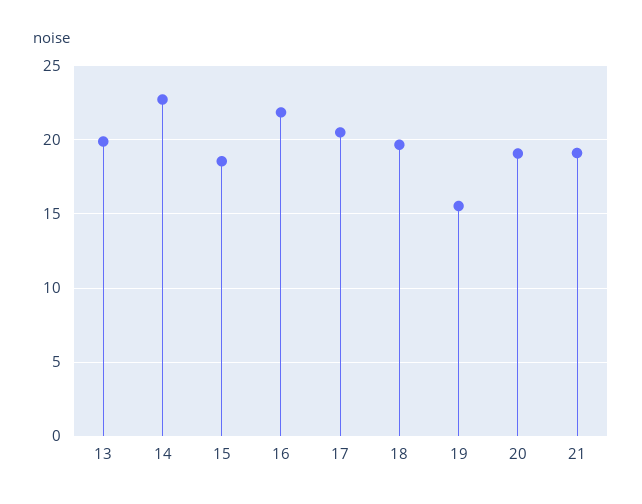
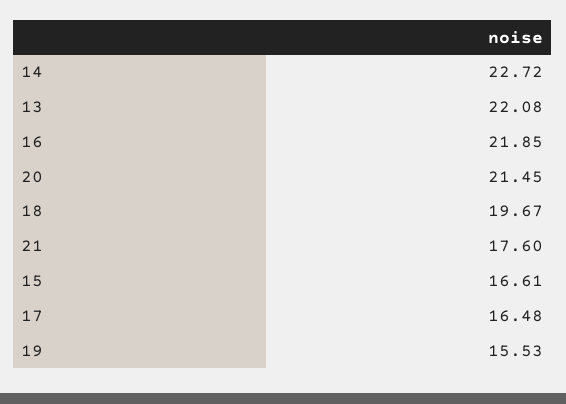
13: 20 -> 22.08
15: 18.5 -> 16.61
17: 20.5 -> 16.48
20: 19 -> 21.45
21: 19 -> 17.6

